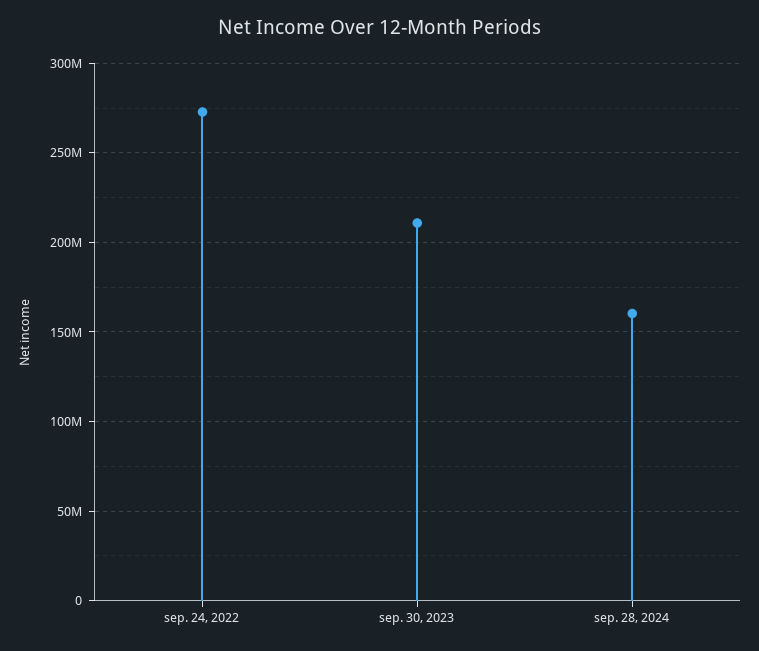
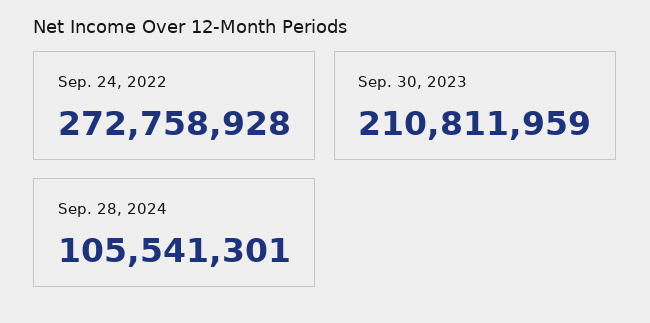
sep. 28, 2024: 160000000 -> 105541301

